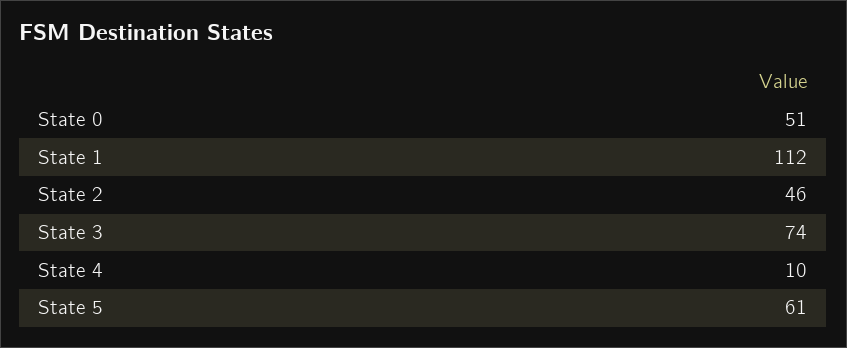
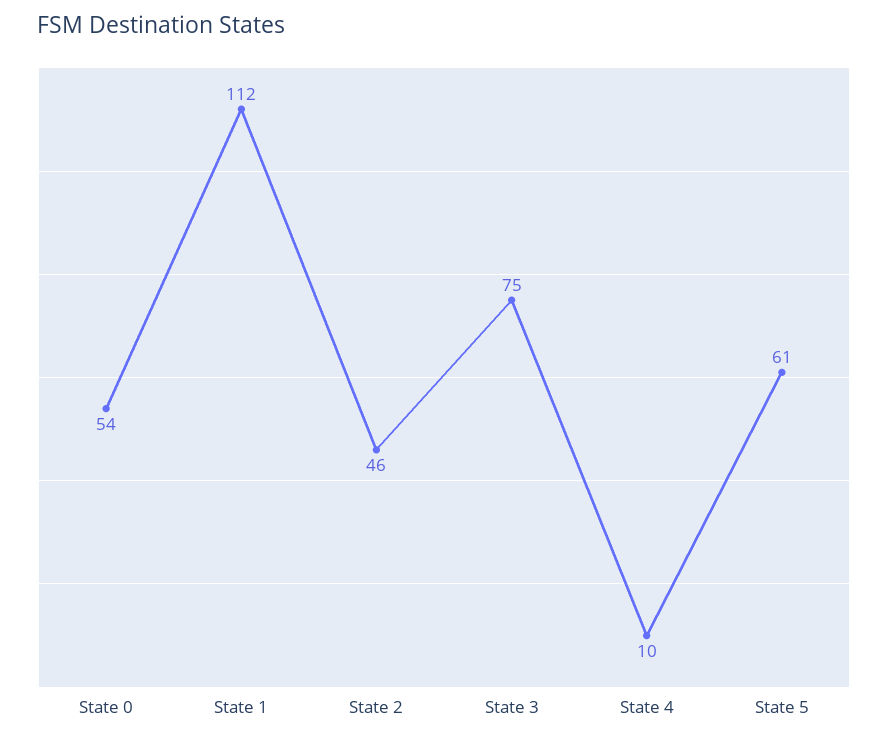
State 0: 51 -> 54
State 3: 74 -> 75

